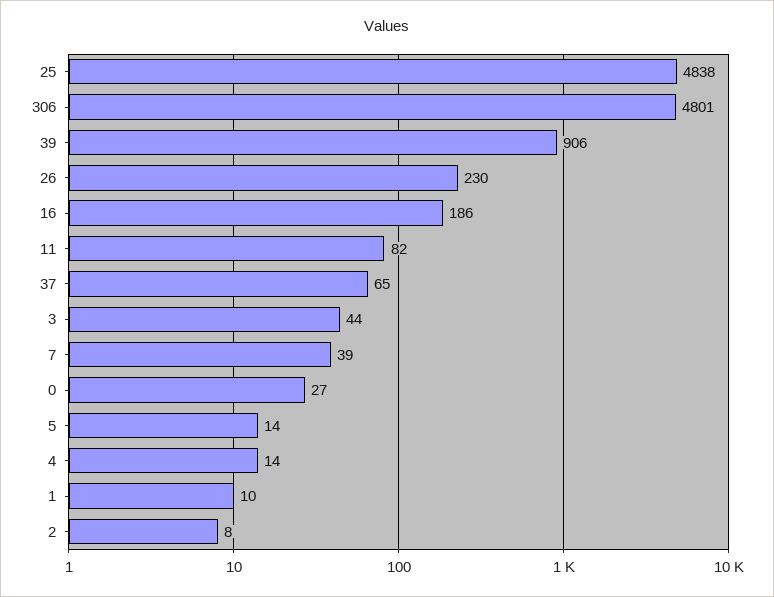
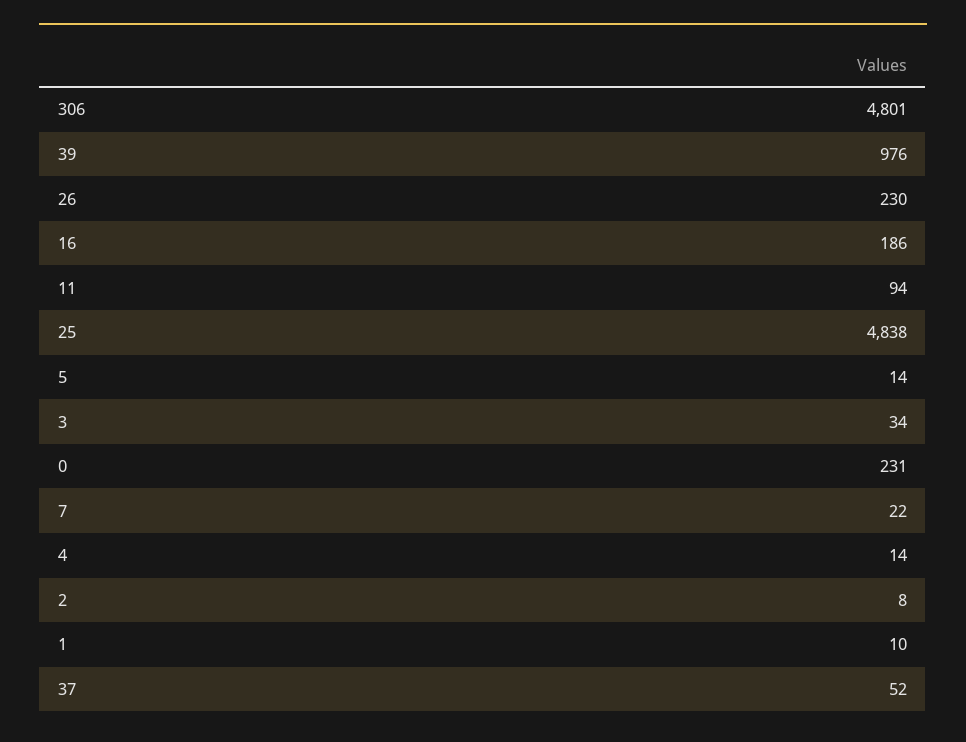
39: 906 -> 976
11: 82 -> 94
37: 65 -> 52
3: 44 -> 34
7: 39 -> 22
0: 27 -> 231

